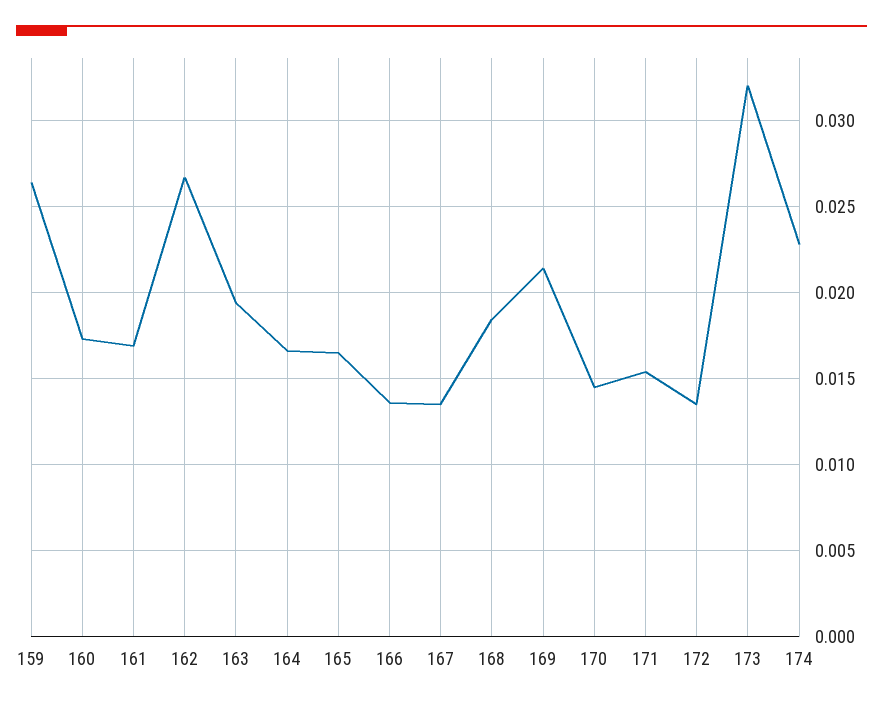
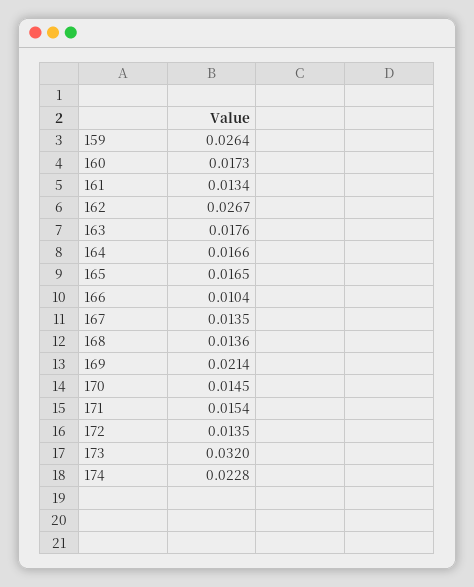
161: 0.017 -> 0.0134
163: 0.0195 -> 0.0176
166: 0.0135 -> 0.0104
168: 0.0185 -> 0.0136

